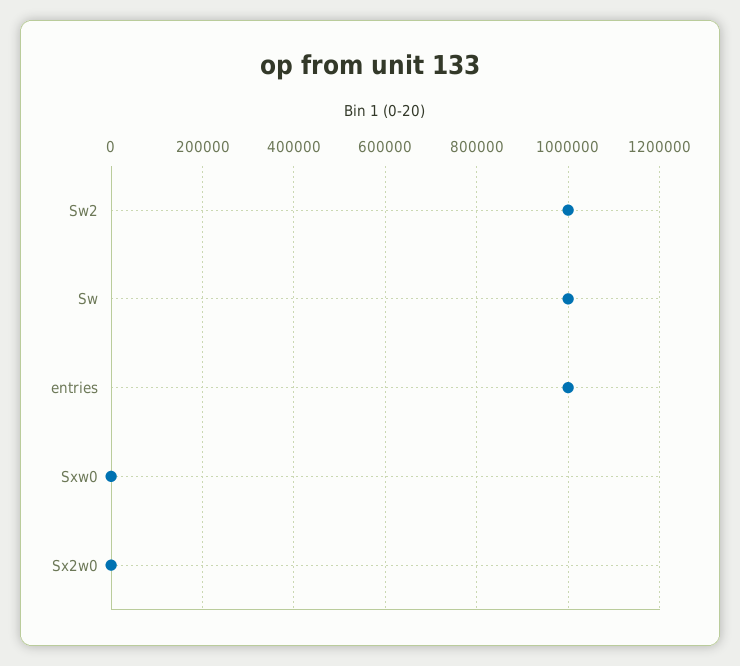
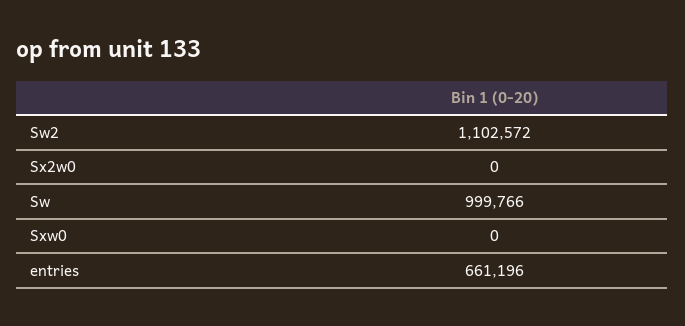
Sw2: 1000000 -> 1102572
entries: 1000000 -> 661196

